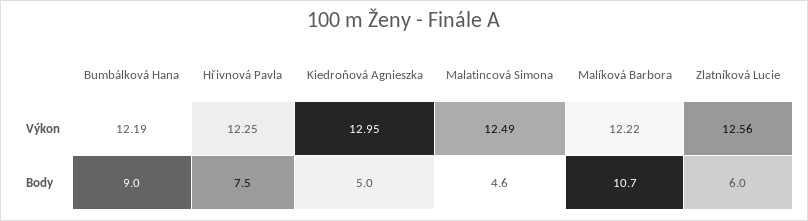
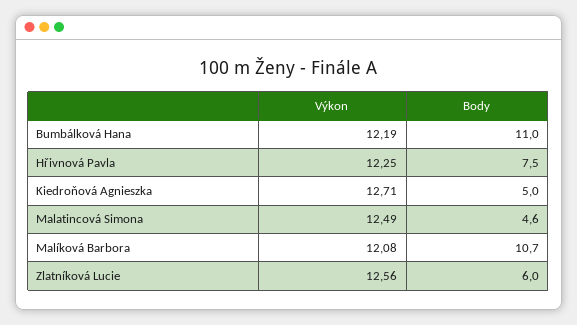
Kiedroňová Agnieszka, Výkon: 12.95 -> 12.71
Malíková Barbora, Výkon: 12.22 -> 12.08
Bumbálková Hana, Body: 9 -> 11

